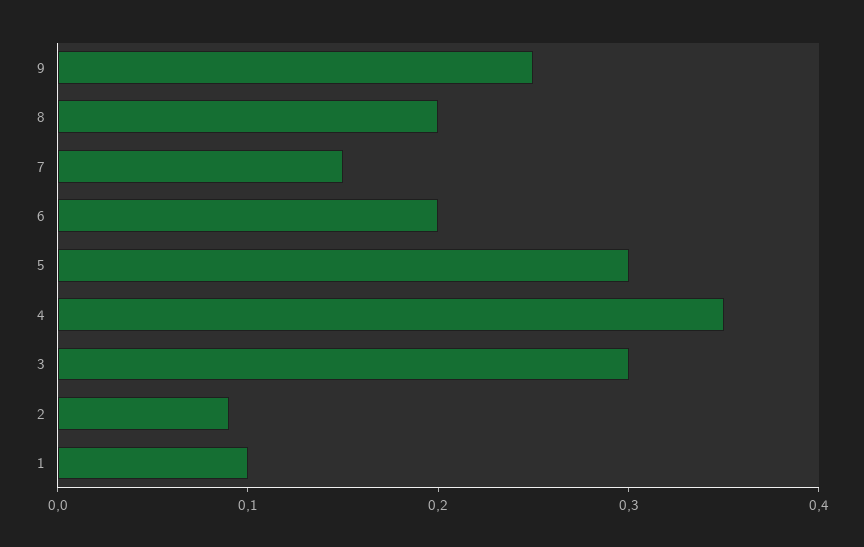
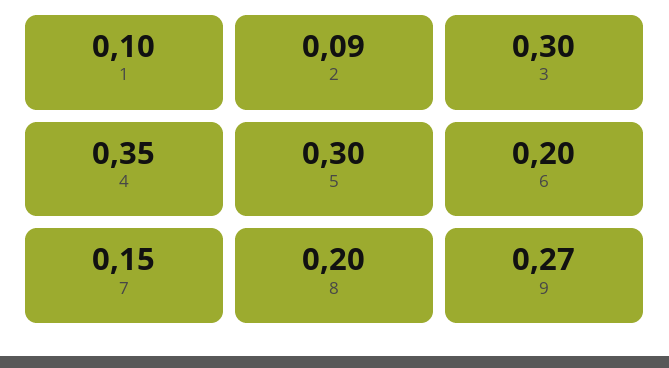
9: 0.25 -> 0.27

